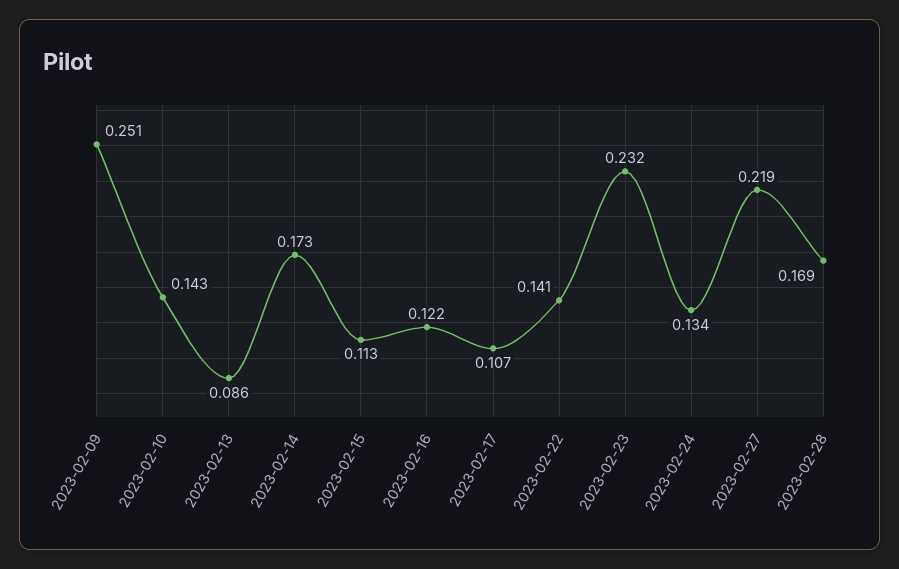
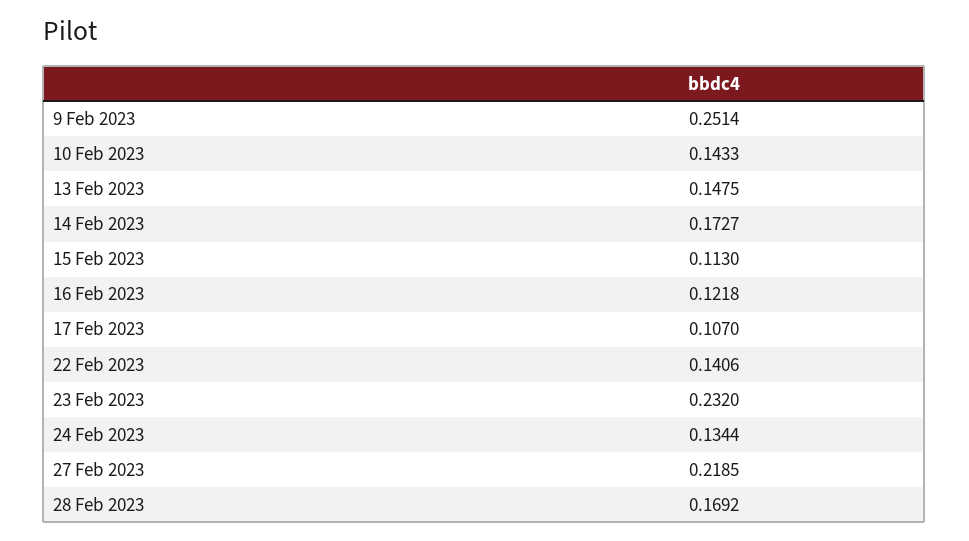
2023-02-13: 0.086 -> 0.1475

